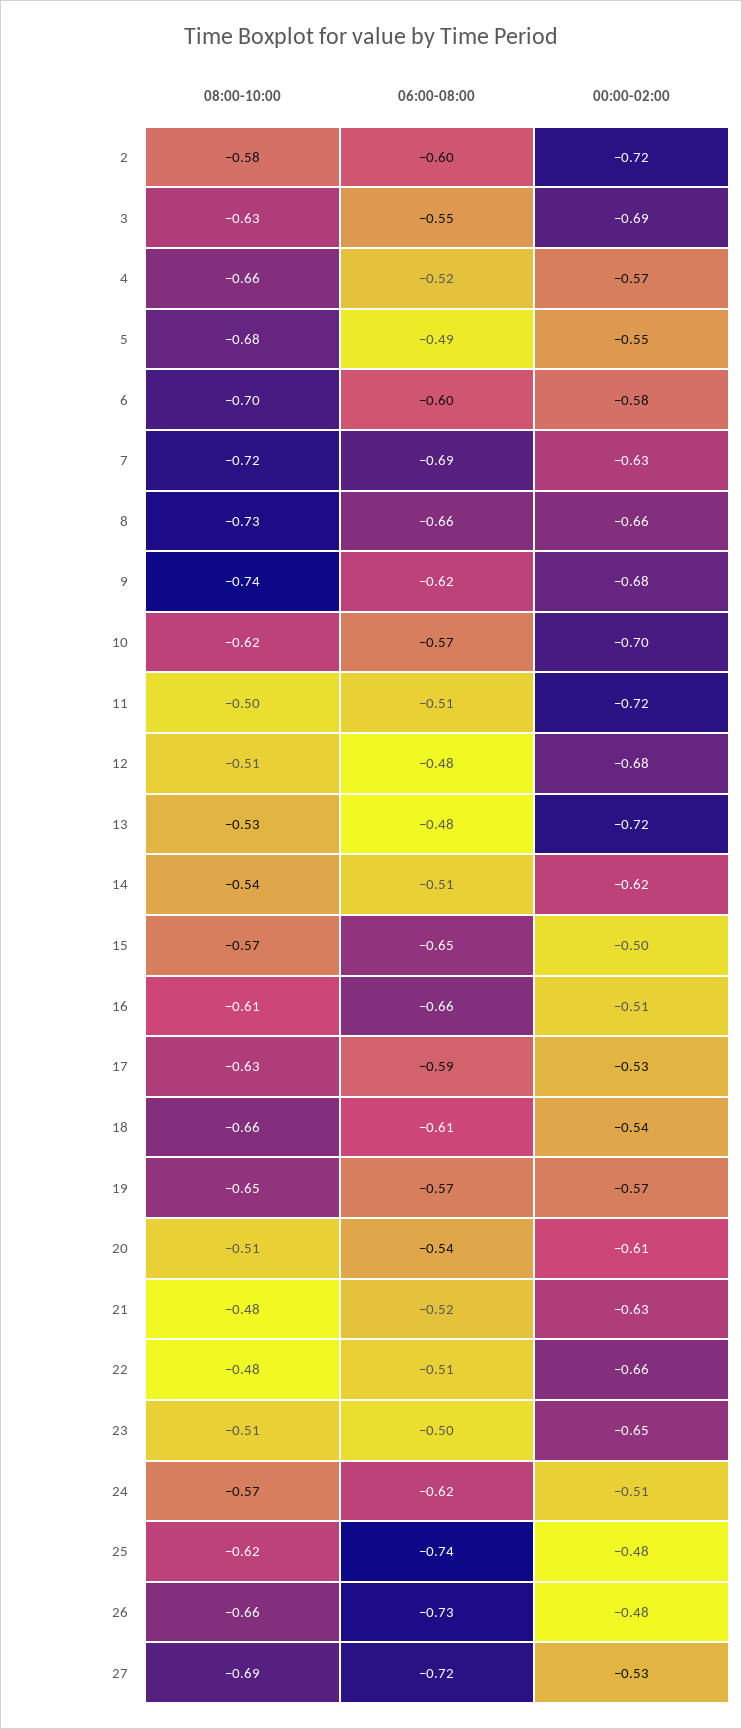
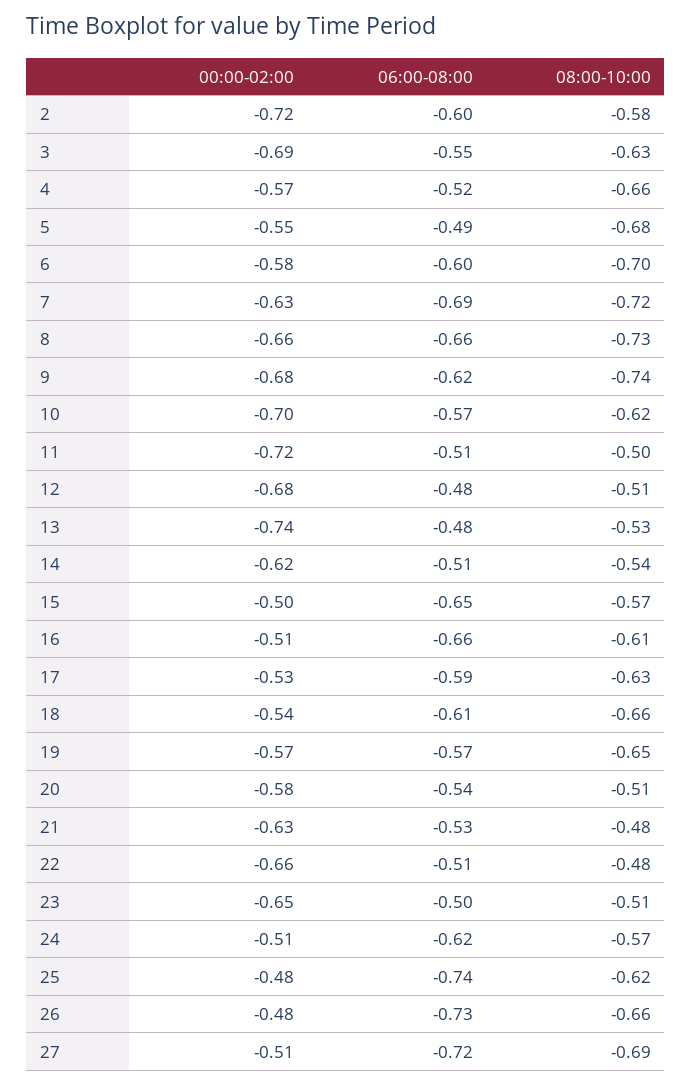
00:00-02:00, 13: -0.72 -> -0.74
00:00-02:00, 20: -0.61 -> -0.58
06:00-08:00, 21: -0.52 -> -0.53
00:00-02:00, 27: -0.53 -> -0.51

